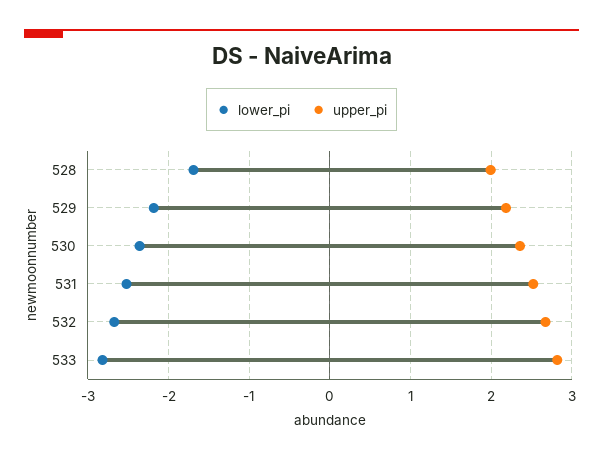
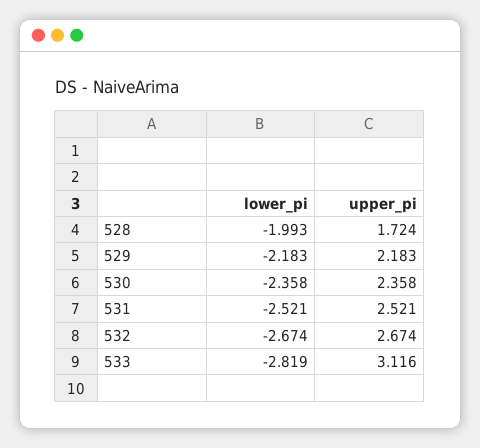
lower_pi, 528: -1.7 -> -1.993
upper_pi, 528: 2 -> 1.724
upper_pi, 533: 2.8 -> 3.116

